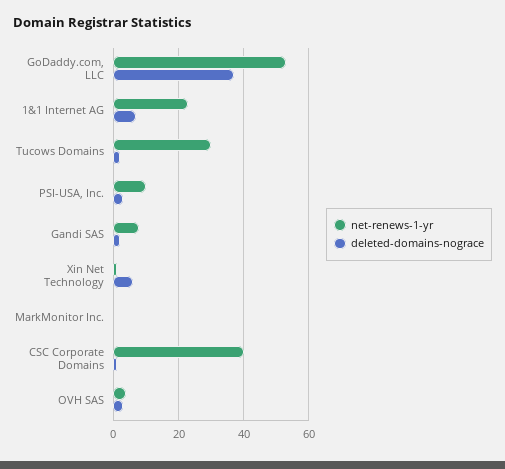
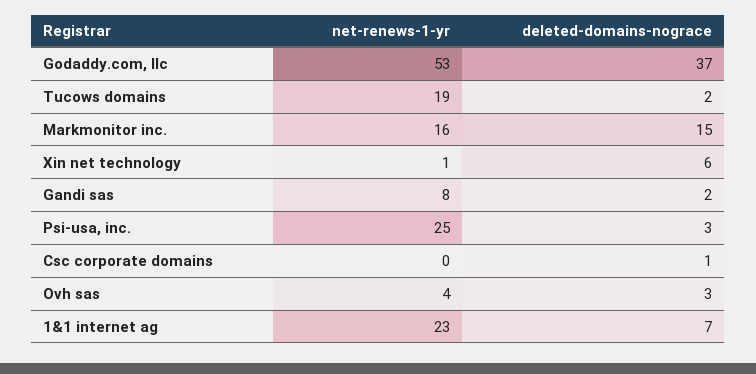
net-renews-1-yr, Tucows Domains: 30 -> 19
net-renews-1-yr, PSI-USA, Inc.: 10 -> 25
net-renews-1-yr, MarkMonitor Inc.: 0 -> 16
deleted-domains-nograce, MarkMonitor Inc.: 0 -> 15
net-renews-1-yr, CSC Corporate Domains: 40 -> 0

